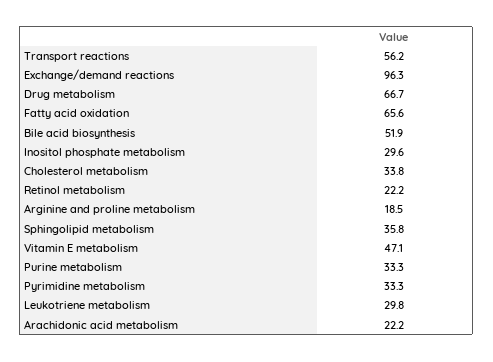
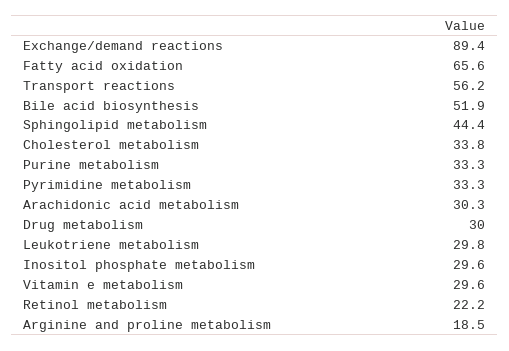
Exchange/demand reactions: 96.3 -> 89.4
Drug metabolism: 66.7 -> 30
Sphingolipid metabolism: 35.8 -> 44.4
Vitamin E metabolism: 47.1 -> 29.6
Arachidonic acid metabolism: 22.2 -> 30.3

